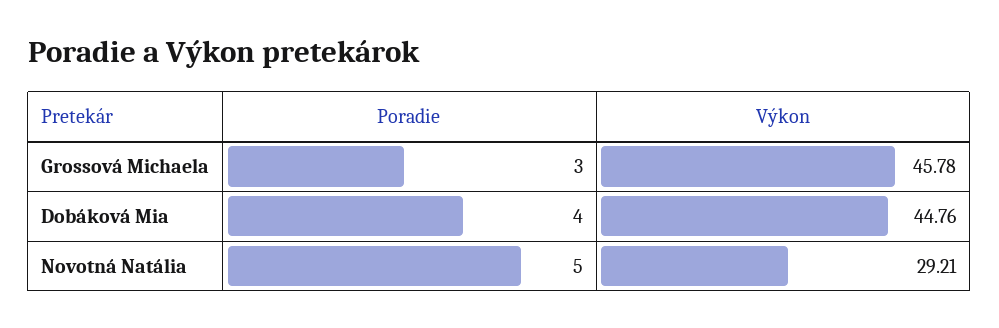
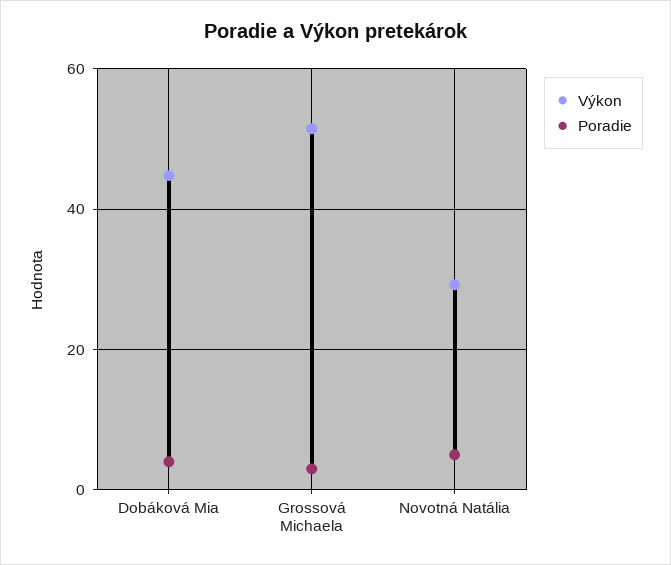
Výkon, Grossová Michaela: 45.78 -> 52

